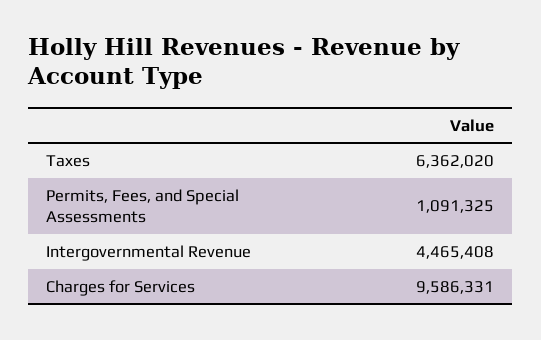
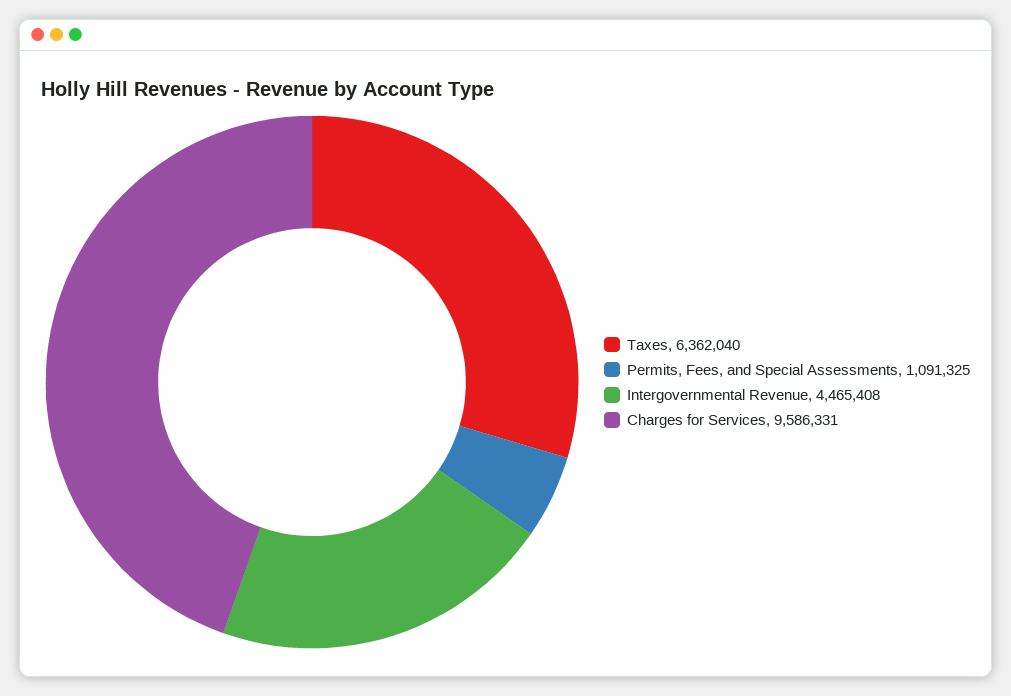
Taxes: 6362020 -> 6362040

